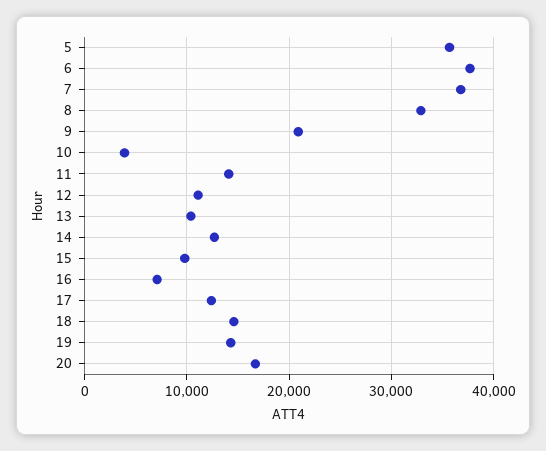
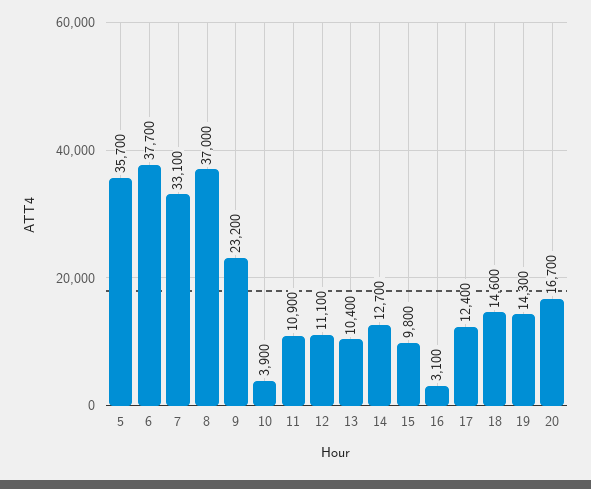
7: 37000 -> 33100
8: 33000 -> 37000
9: 21000 -> 23200
11: 14000 -> 10900
16: 7000 -> 3100

